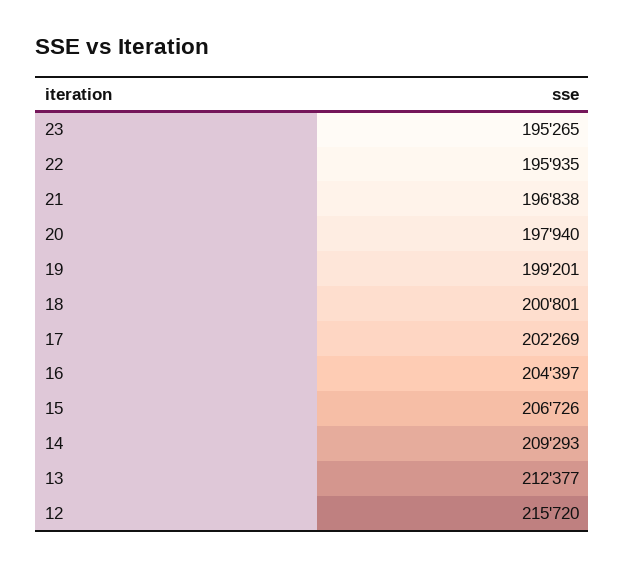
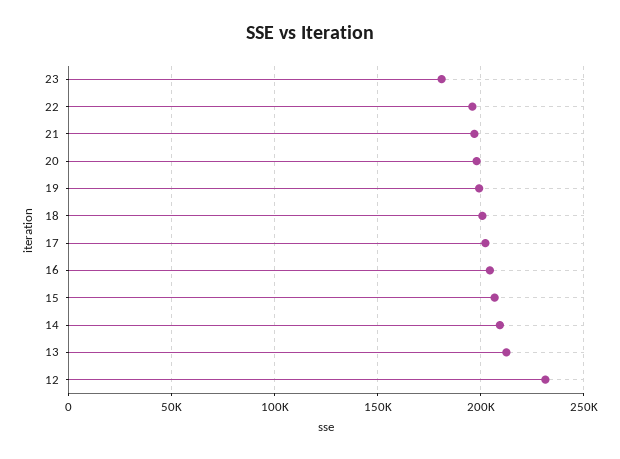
23: 195265 -> 180000
12: 215720 -> 230000

